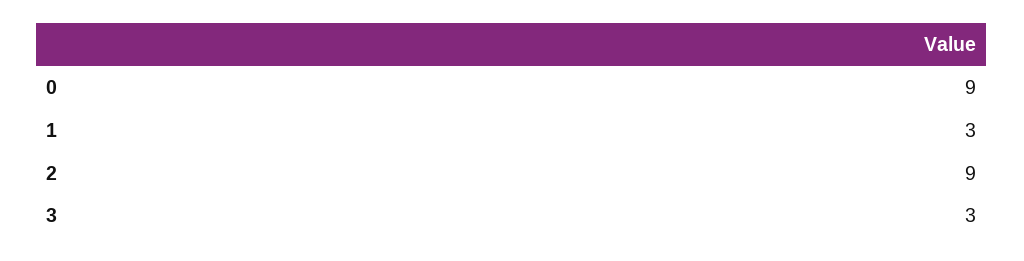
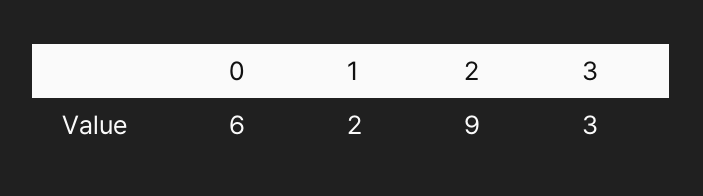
0: 9 -> 6
1: 3 -> 2

